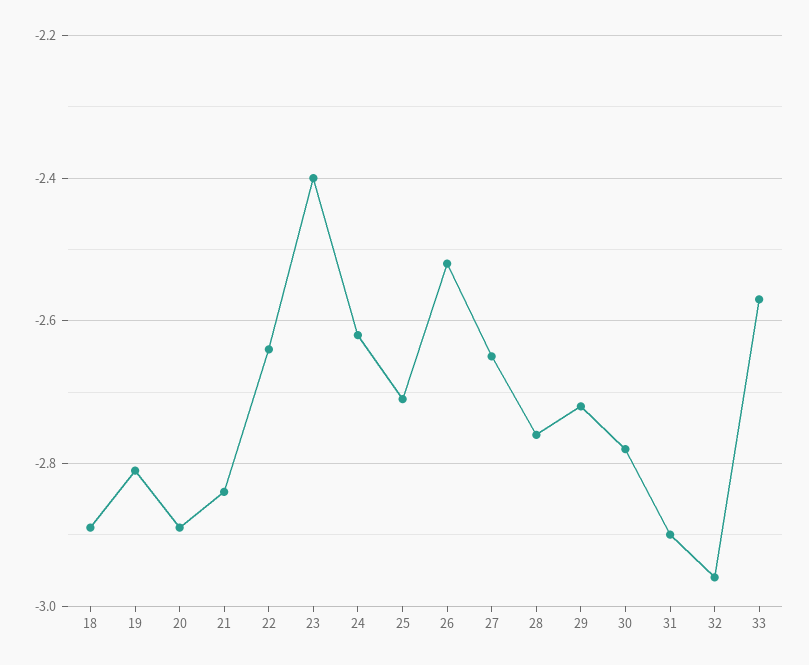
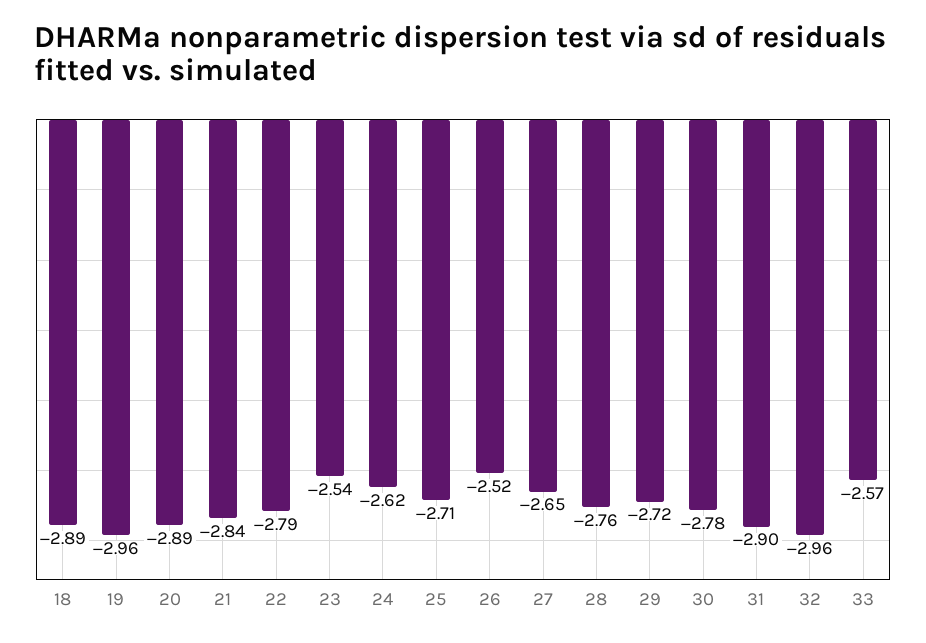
19: -2.8 -> -2.96
22: -2.65 -> -2.79
23: -2.4 -> -2.54

